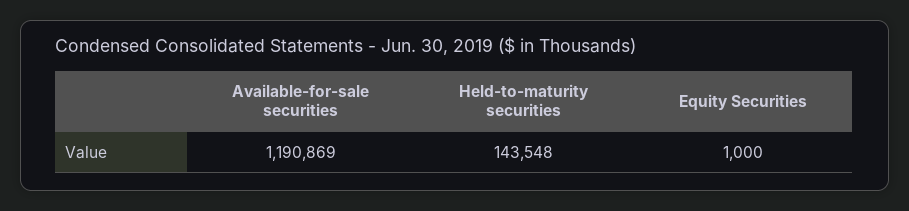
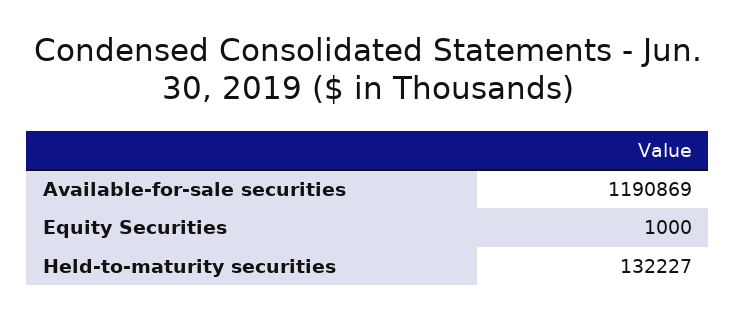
Held-to-maturity securities: 143548 -> 132227

